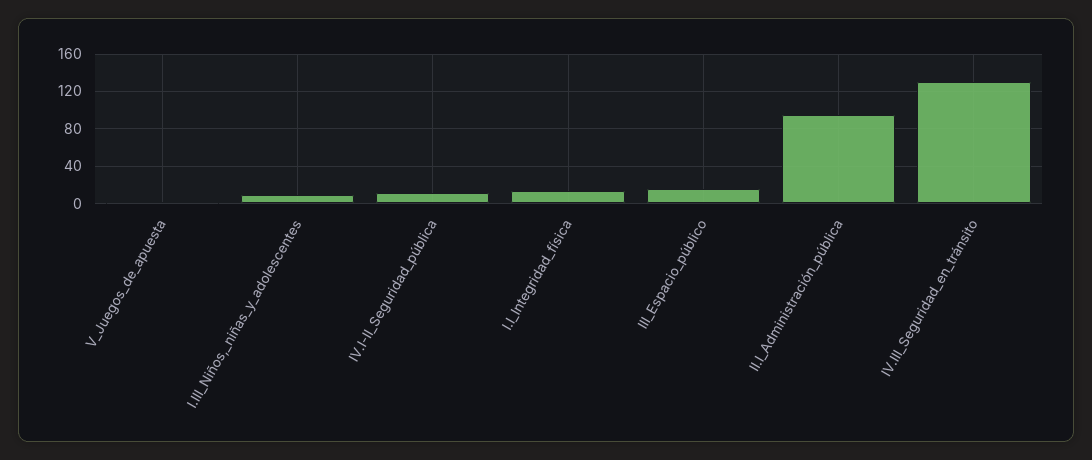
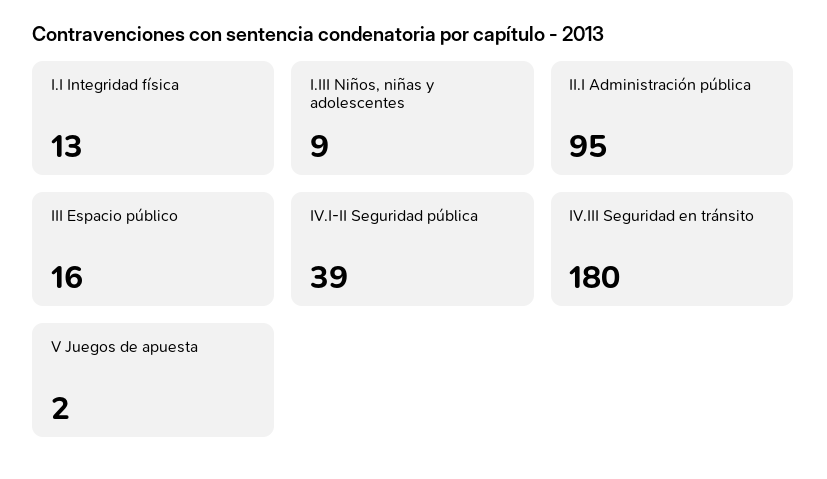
IV.I-II_Seguridad_pública: 10 -> 39
IV.III_Seguridad_en_tránsito: 130 -> 180

